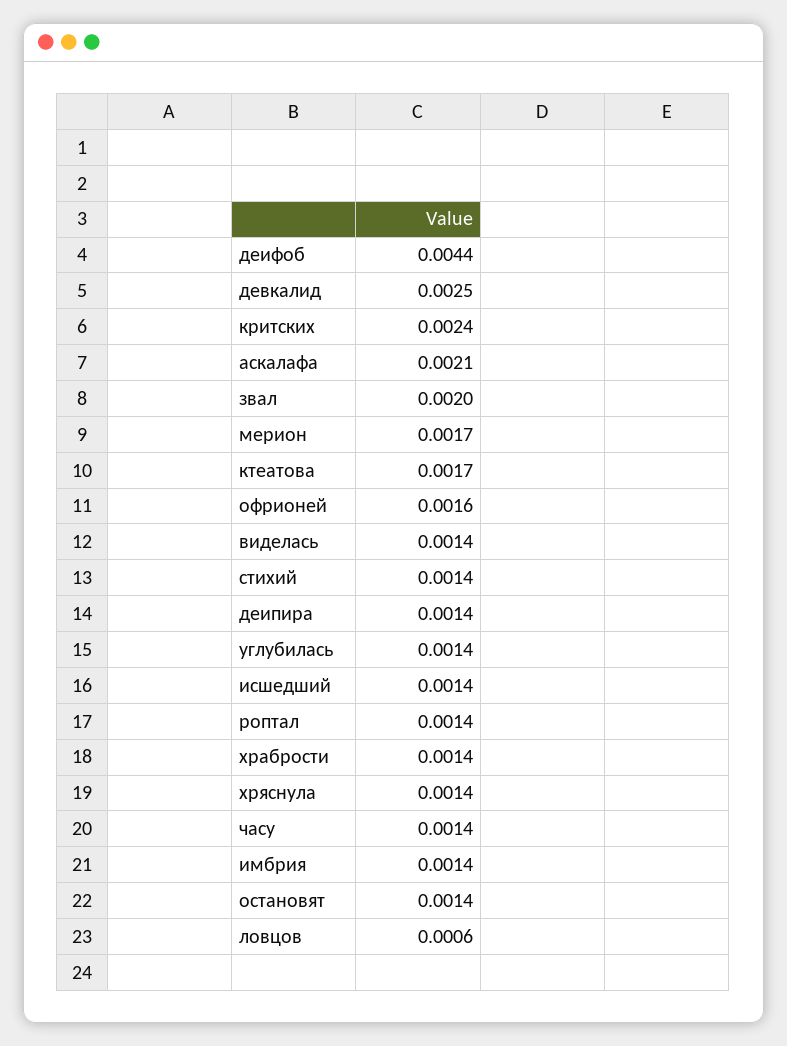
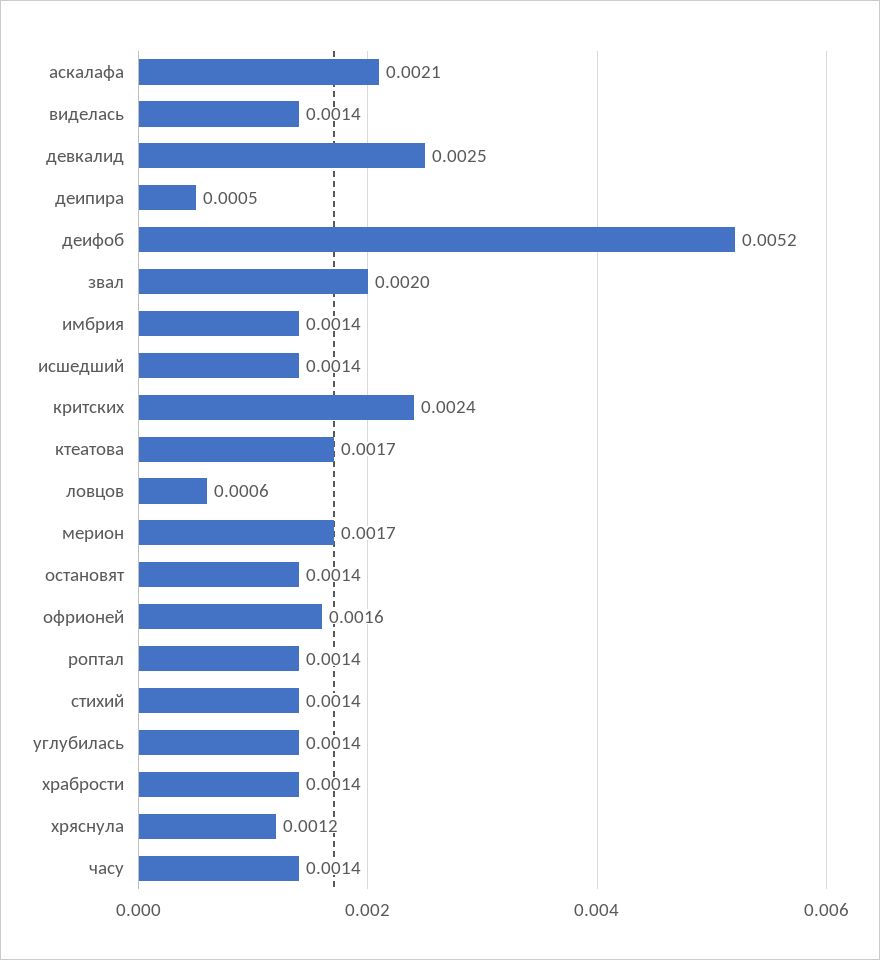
деифоб: 0.0044 -> 0.0052
деипира: 0.0014 -> 0.0005
хряснула: 0.0014 -> 0.0012

